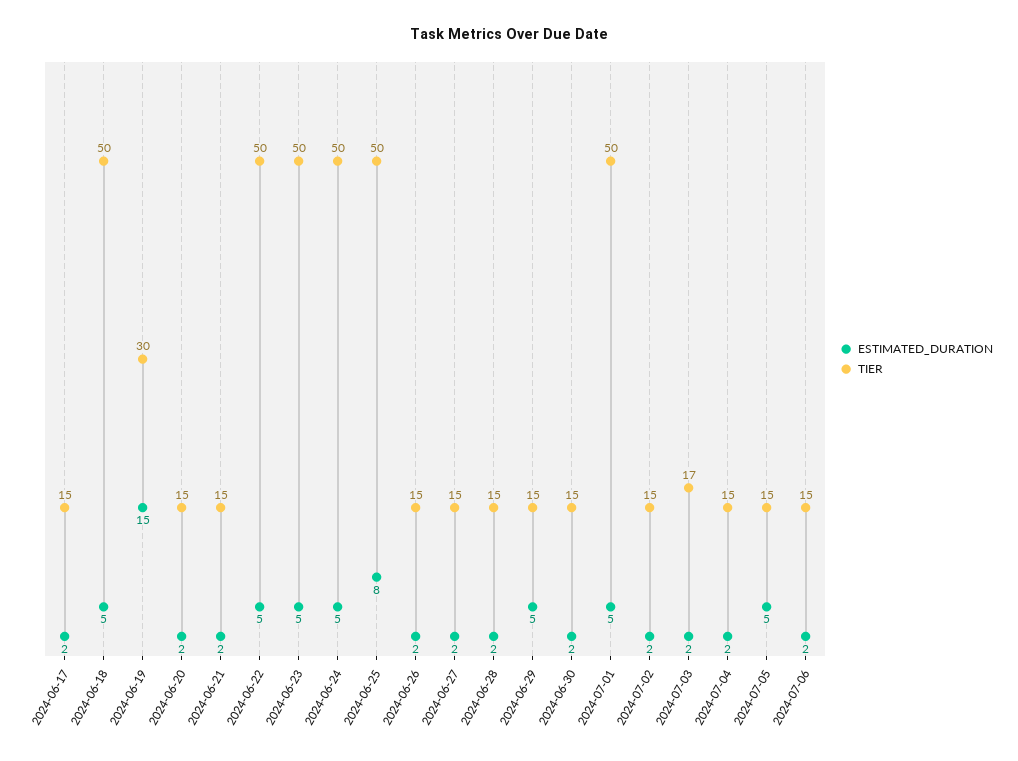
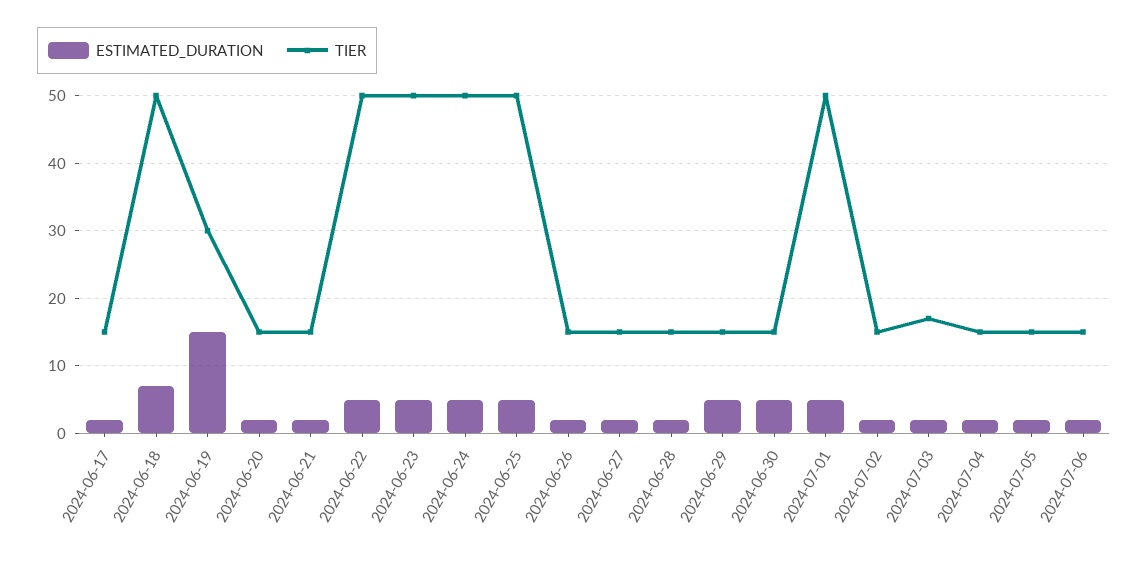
ESTIMATED_DURATION, 2024-06-18: 5 -> 7
ESTIMATED_DURATION, 2024-06-25: 8 -> 5
ESTIMATED_DURATION, 2024-06-30: 2 -> 5
ESTIMATED_DURATION, 2024-07-05: 5 -> 2

